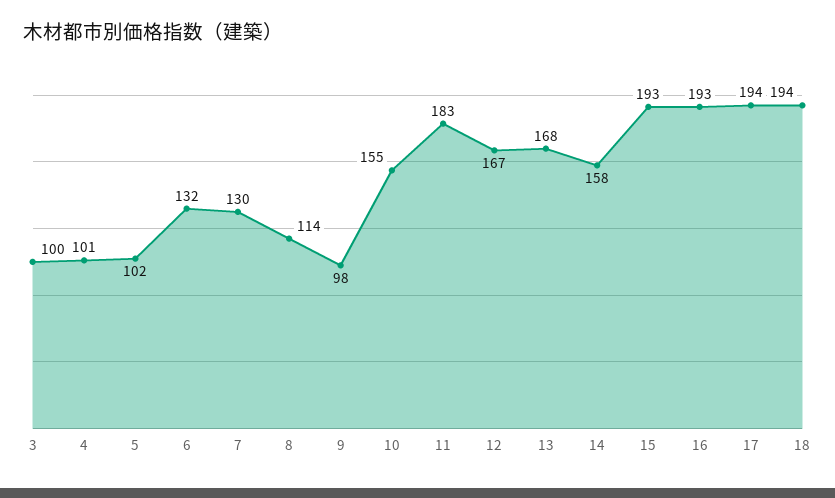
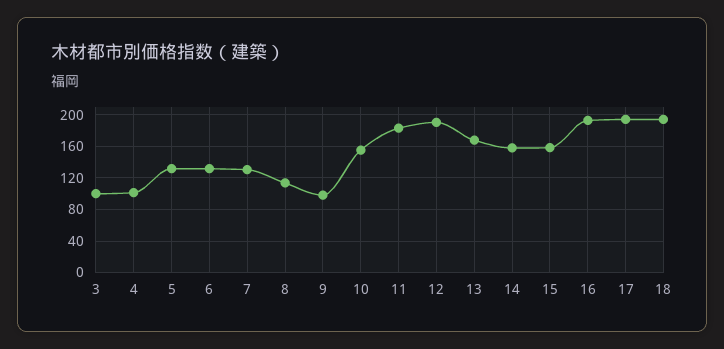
5: 102 -> 130
12: 167 -> 190
15: 193 -> 160

